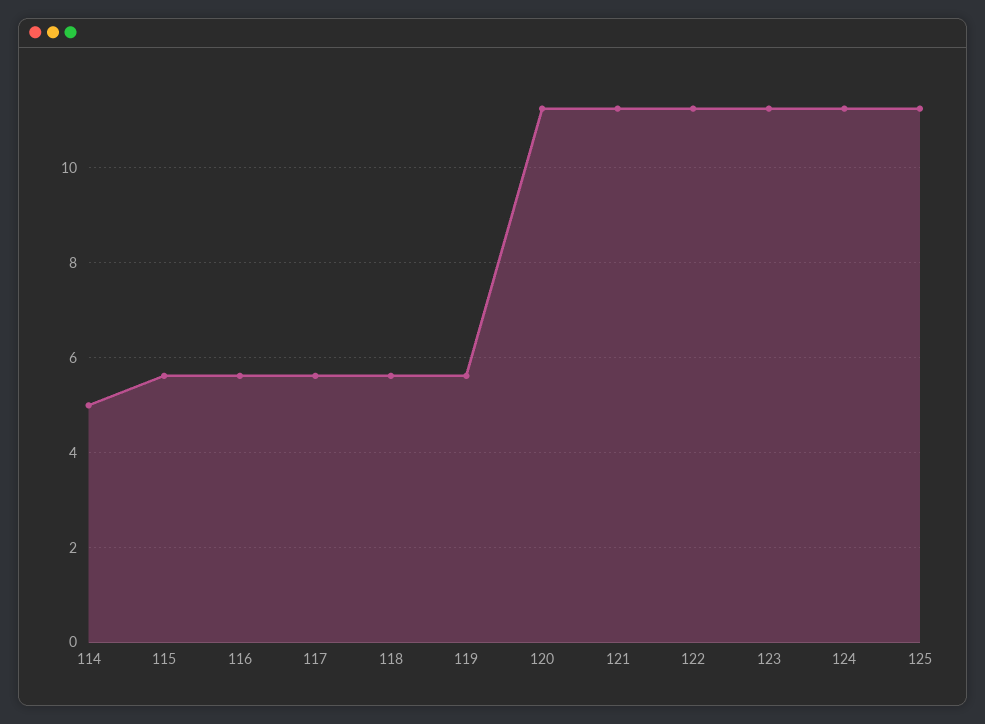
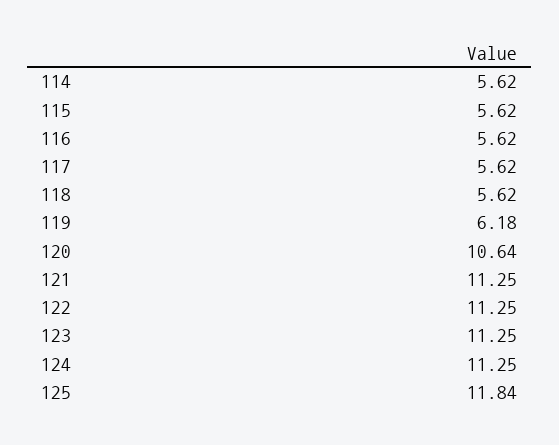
114: 5 -> 5.62
119: 5.6 -> 6.18
120: 11.2 -> 10.64
125: 11.2 -> 11.84

